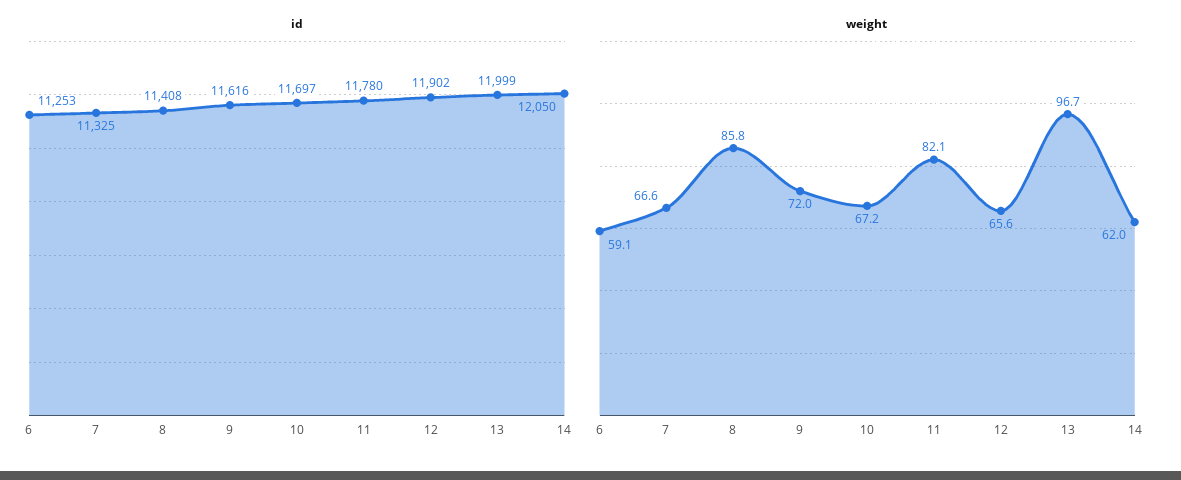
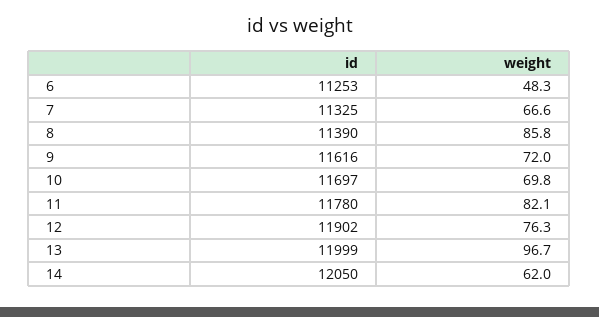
id, 8: 11408 -> 11390
weight, 6: 59.1 -> 48.3
weight, 10: 67.2 -> 69.8
weight, 12: 65.6 -> 76.3

